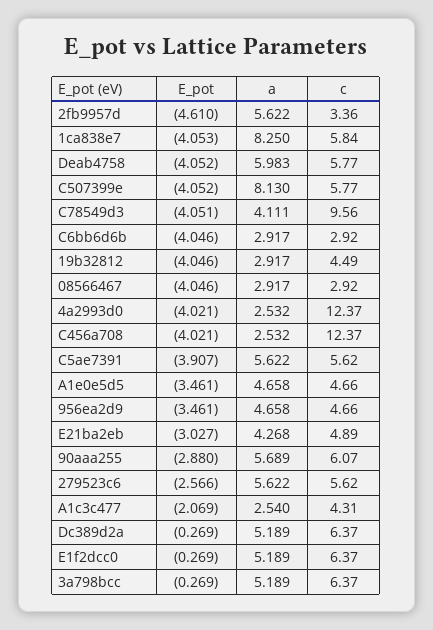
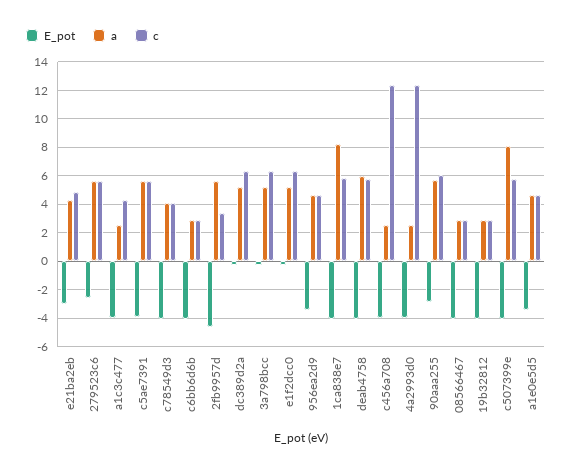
c, C78549d3: 9.56 -> 4
c, 19b32812: 4.49 -> 3
E_pot, A1c3c477: -2.069 -> -4

